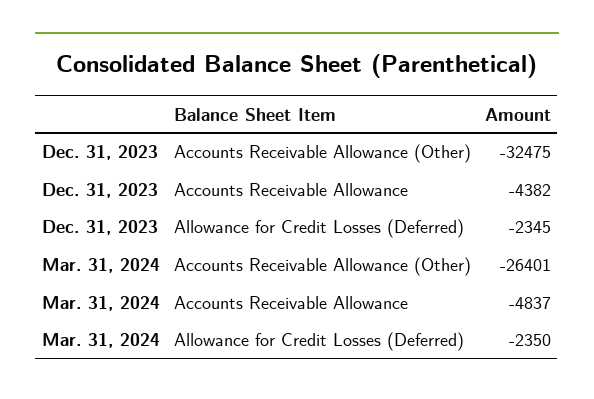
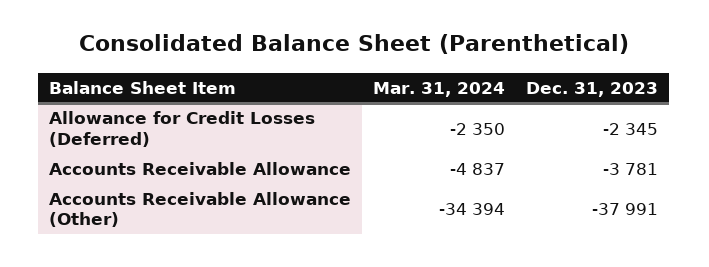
Dec. 31, 2023, Accounts Receivable Allowance (Other): -32475 -> -37991
Dec. 31, 2023, Accounts Receivable Allowance: -4382 -> -3781
Mar. 31, 2024, Accounts Receivable Allowance (Other): -26401 -> -34394

